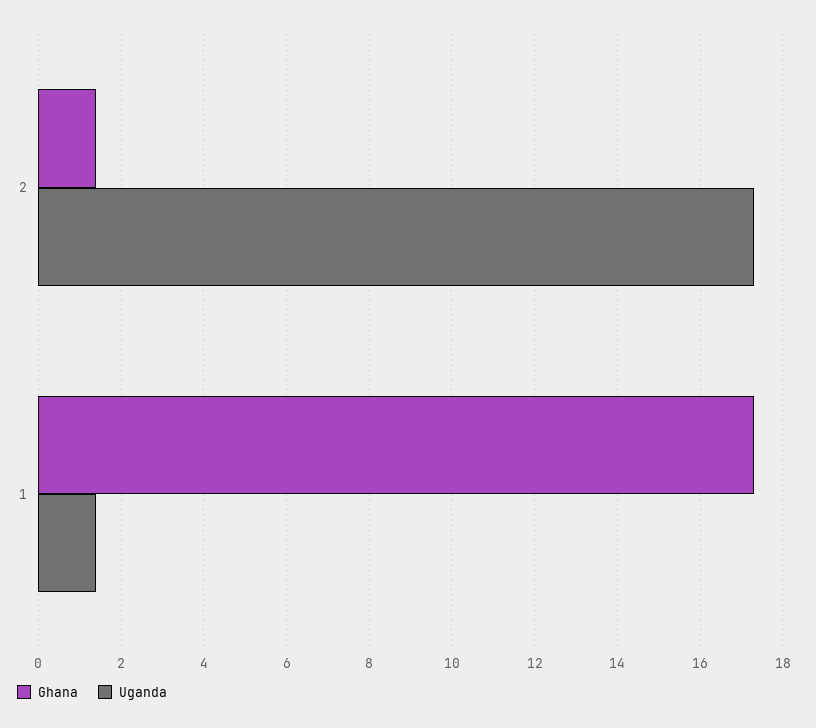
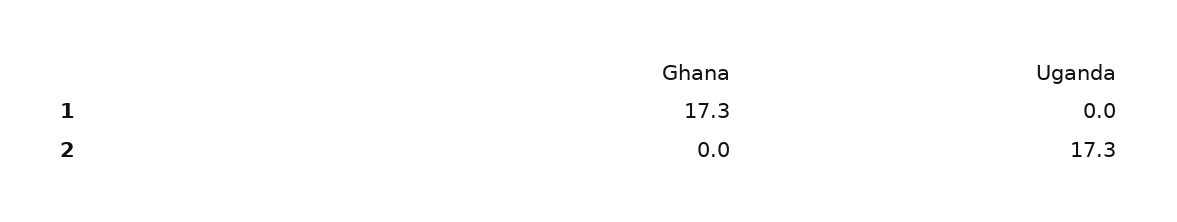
Ghana, 2: 1.5 -> 0
Uganda, 1: 1.5 -> 0

